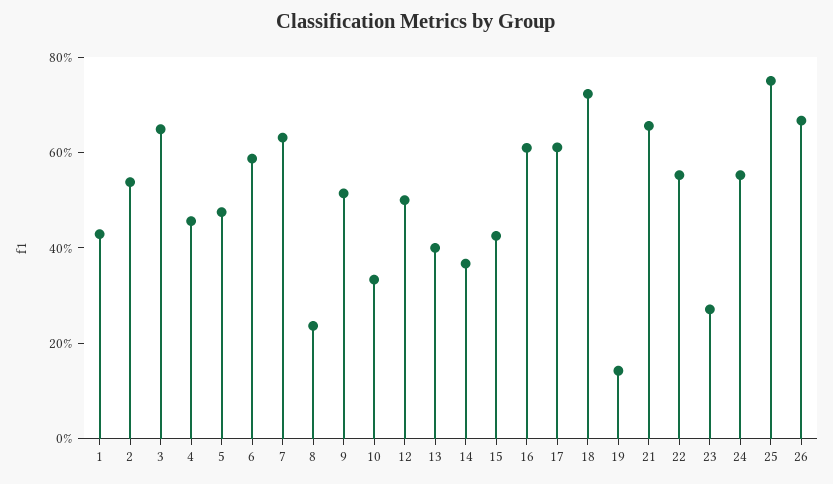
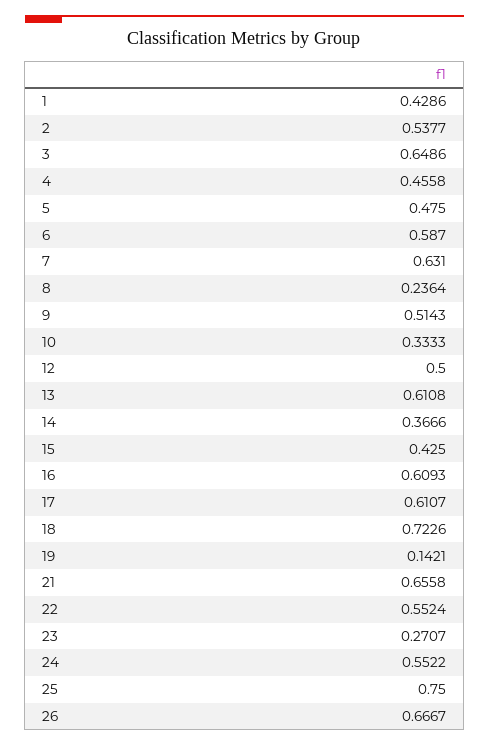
13: 0.4 -> 0.6108

